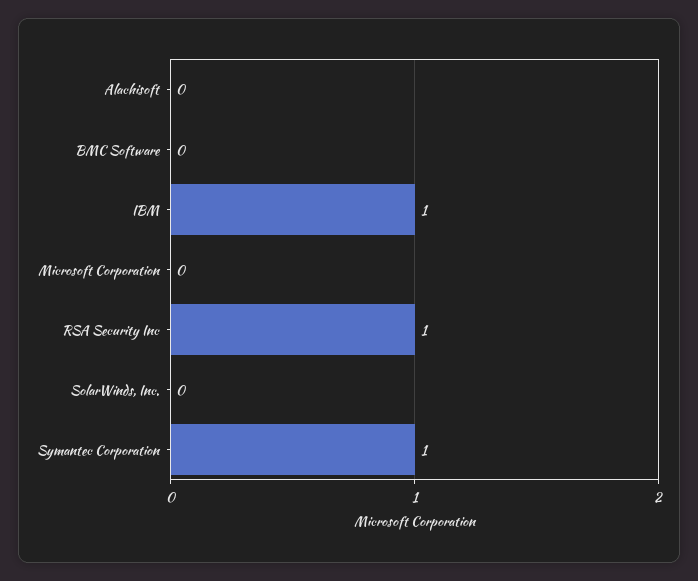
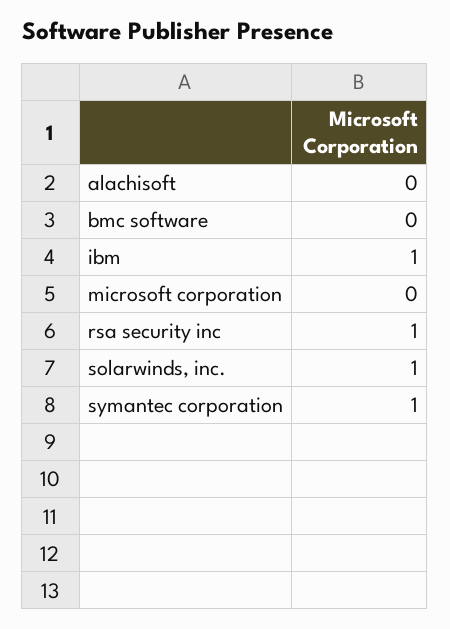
SolarWinds, Inc.: 0 -> 1

